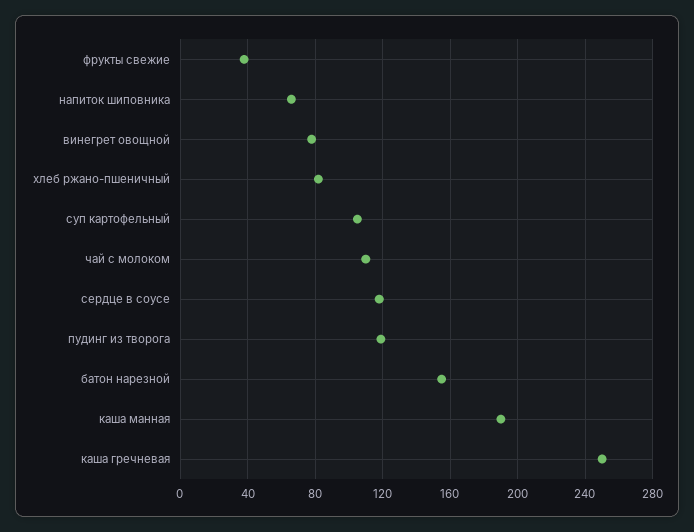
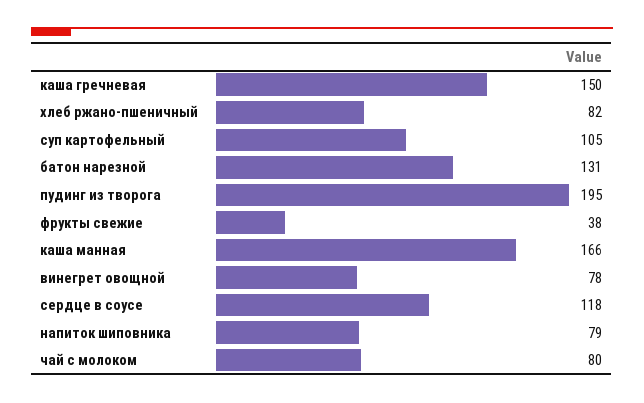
напиток шиповника: 65 -> 79
чай с молоком: 110 -> 80
пудинг из творога: 120 -> 195
батон нарезной: 155 -> 131
каша манная: 190 -> 166
каша гречневая: 250 -> 150

